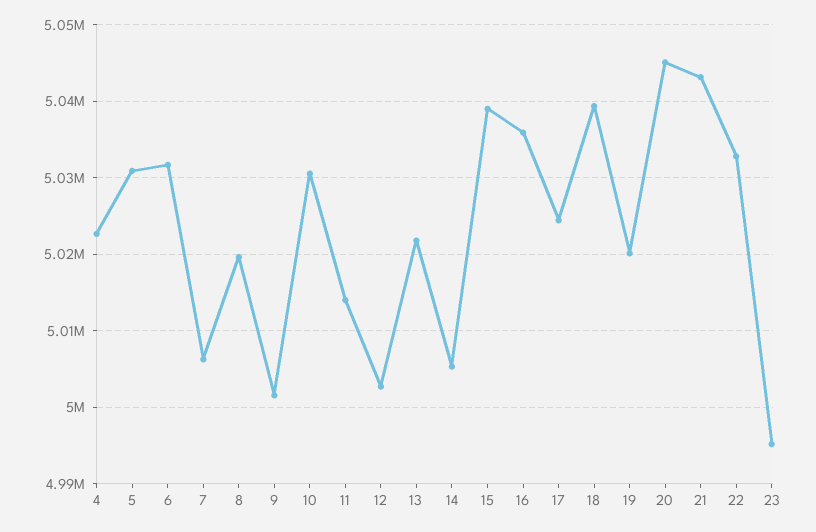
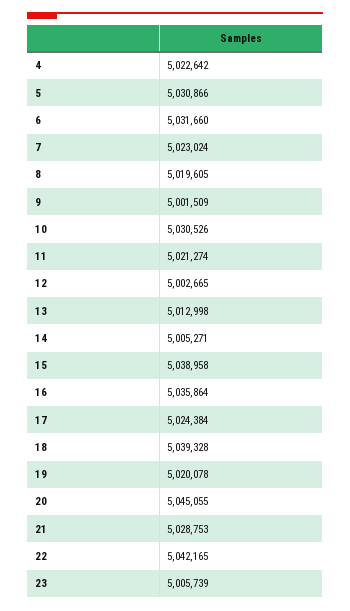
7: 5006000 -> 5023024
11: 5014000 -> 5021274
13: 5022000 -> 5012998
21: 5043000 -> 5028753
22: 5033000 -> 5042165
23: 4995000 -> 5005739

